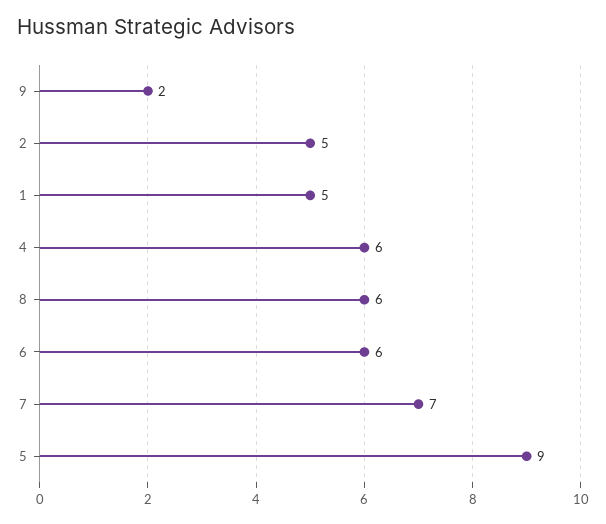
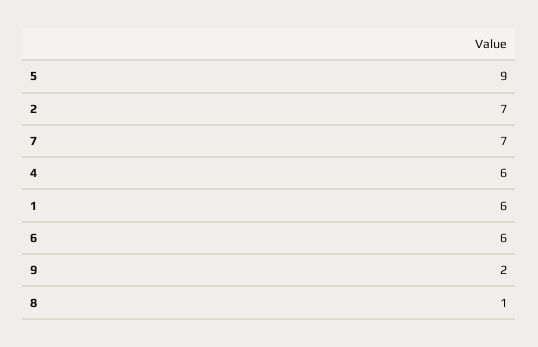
2: 5 -> 7
1: 5 -> 6
8: 6 -> 1

